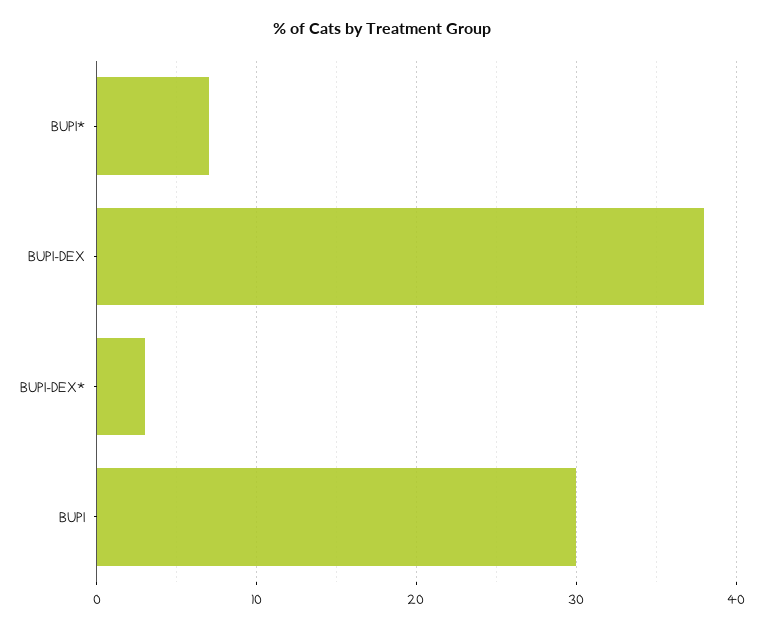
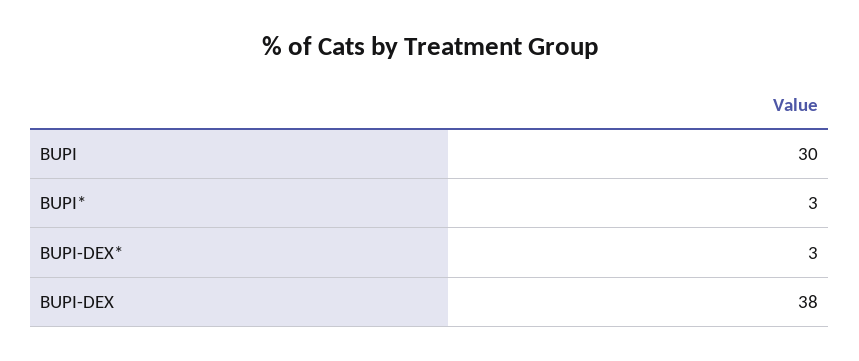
BUPI*: 7 -> 3

